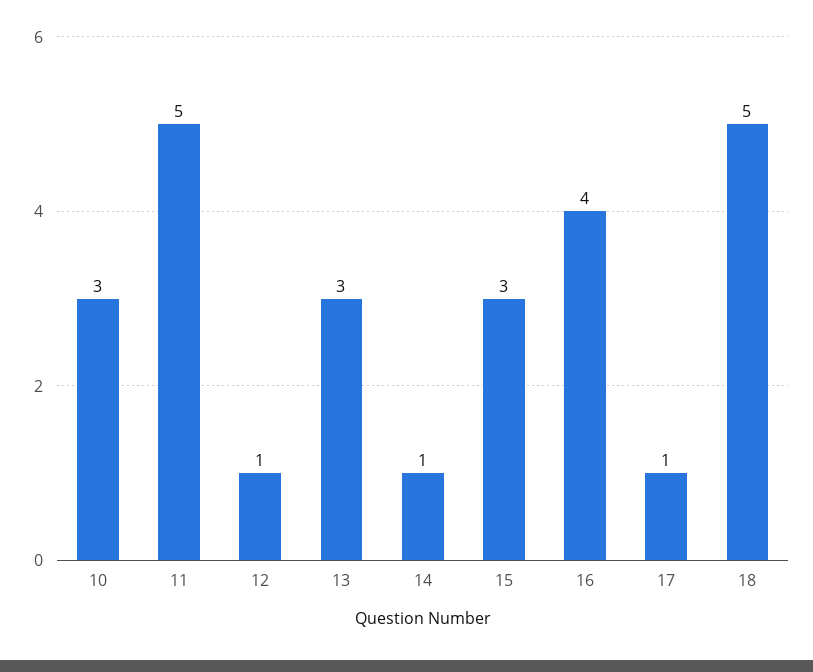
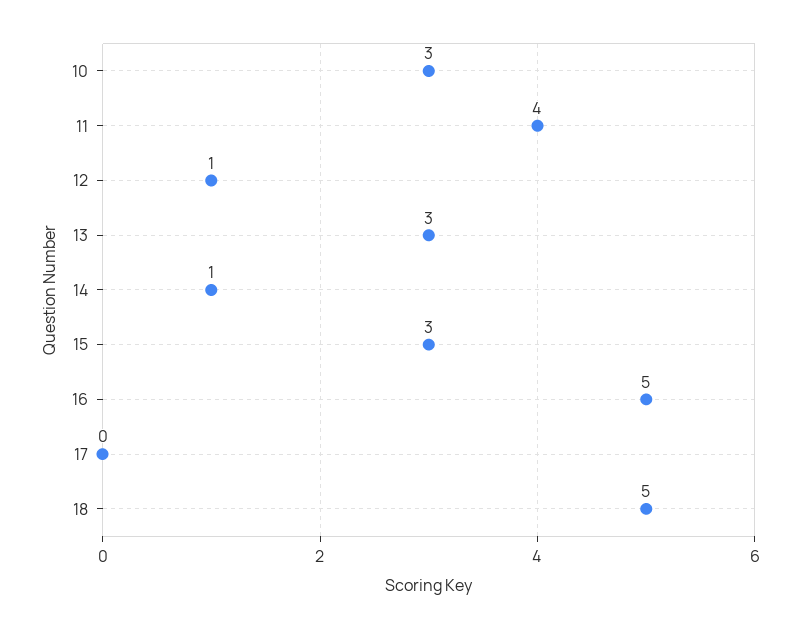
11: 5 -> 4
16: 4 -> 5
17: 1 -> 0

